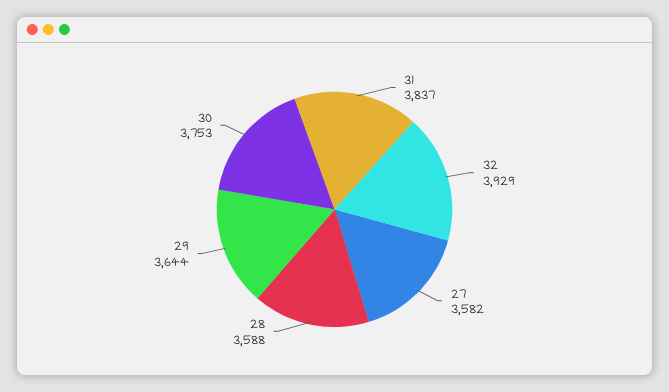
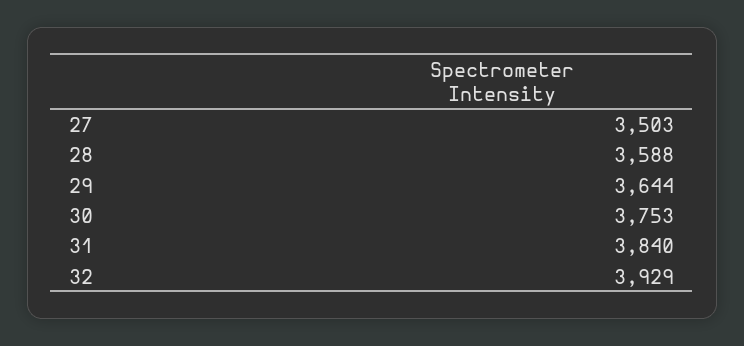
31: 3837 -> 3840
27: 3582 -> 3503

